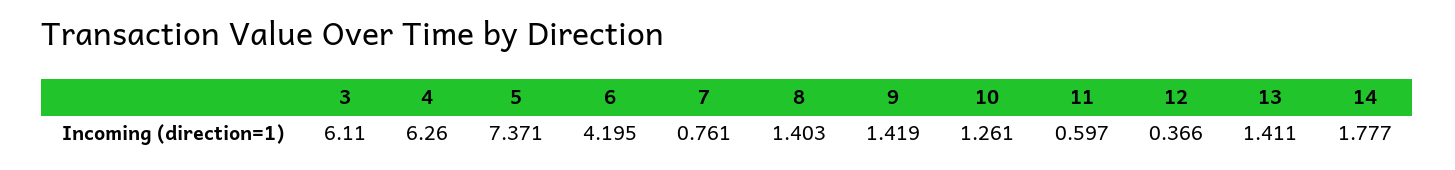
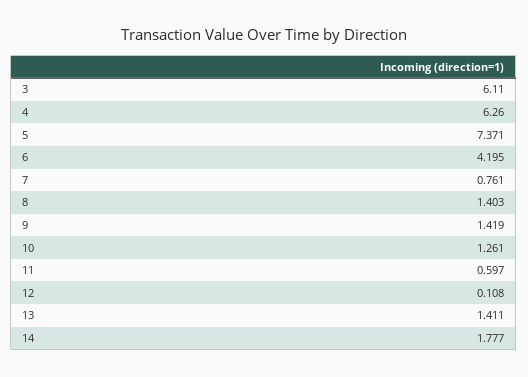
12: 0.366 -> 0.108

